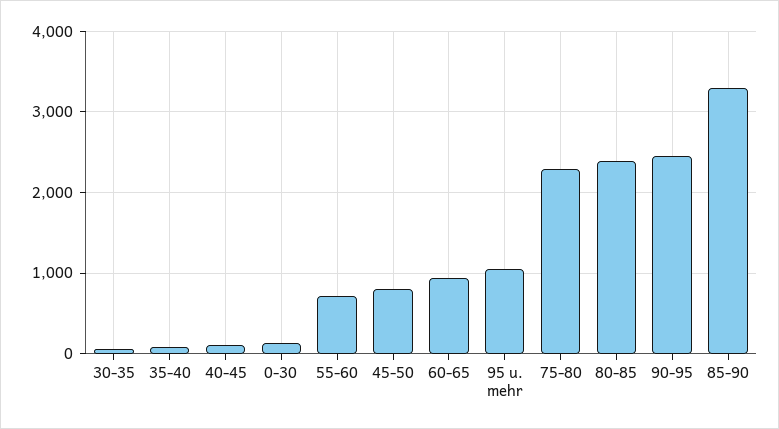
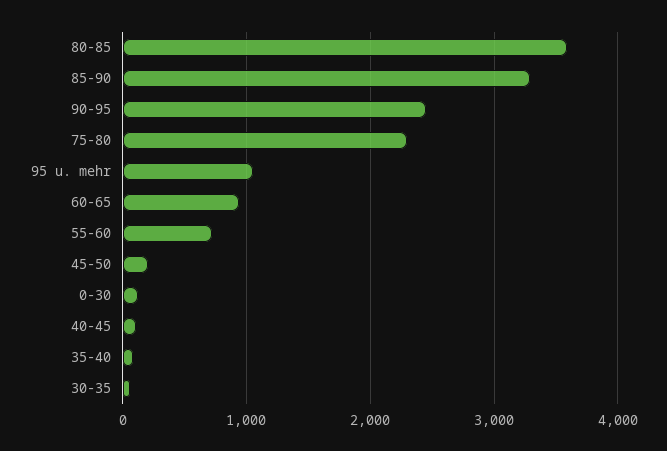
45-50: 800 -> 200
80-85: 2400 -> 3600

